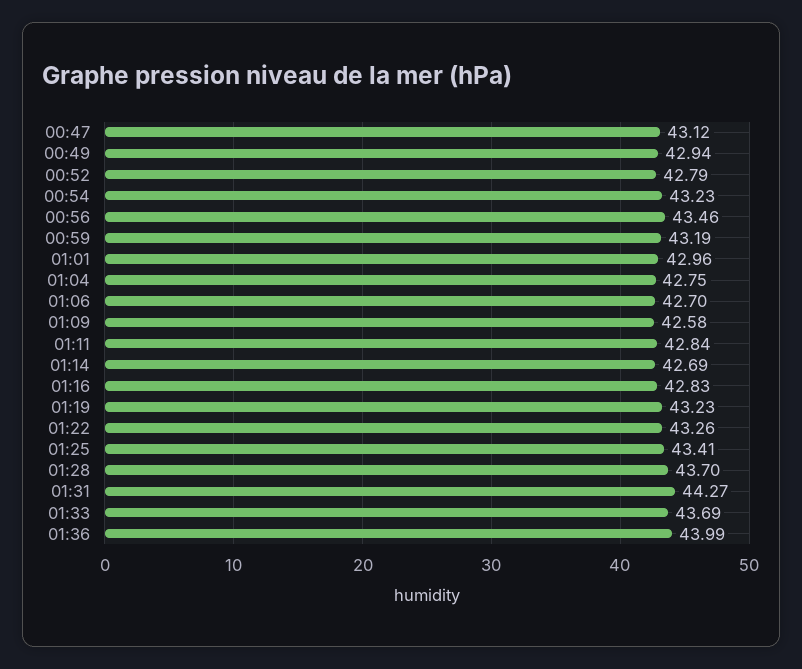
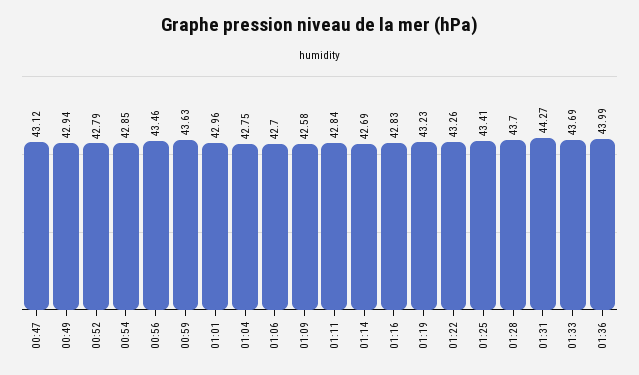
00:54: 43.23 -> 42.85
00:59: 43.19 -> 43.63

